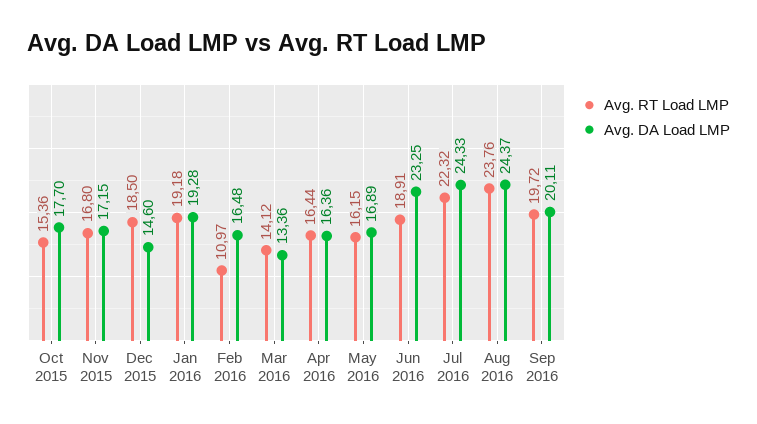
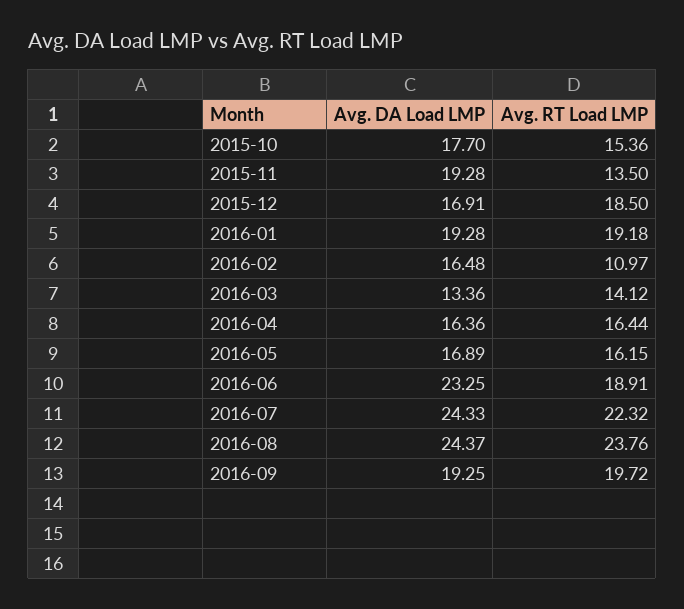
Avg. RT Load LMP, Nov 2015: 16.8 -> 13.5
Avg. DA Load LMP, Nov 2015: 17.15 -> 19.28
Avg. DA Load LMP, Dec 2015: 14.6 -> 16.91
Avg. DA Load LMP, Sep 2016: 20.11 -> 19.25

